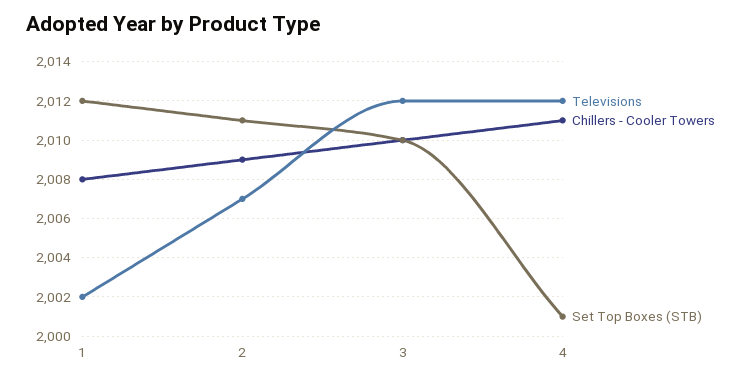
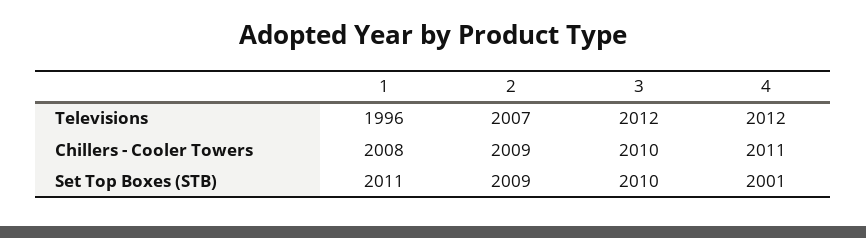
Televisions, 1: 2002 -> 1996
Set Top Boxes (STB), 1: 2012 -> 2011
Set Top Boxes (STB), 2: 2011 -> 2009

